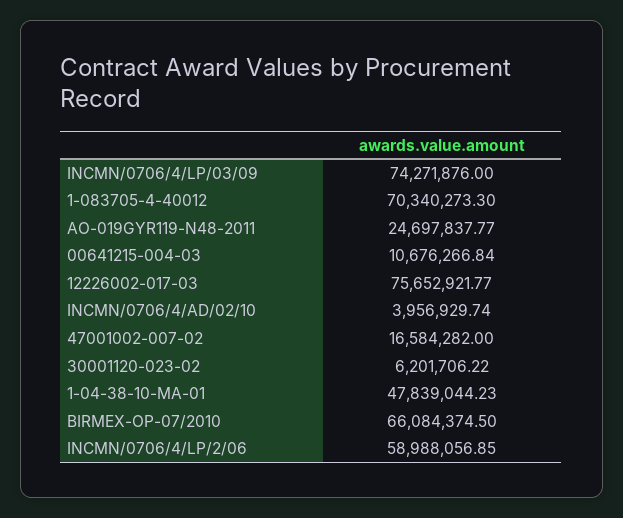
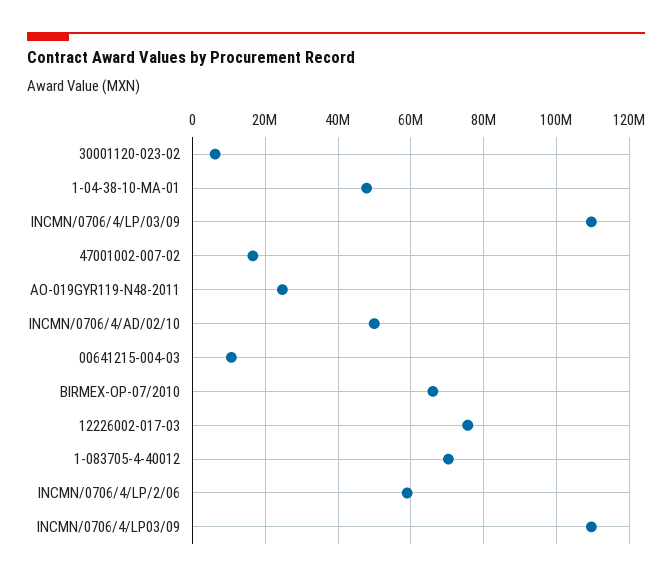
INCMN/0706/4/LP/03/09: 74271876 -> 110000000
INCMN/0706/4/AD/02/10: 3956929.74 -> 50000000
INCMN/0706/4/LP03/09: none -> 110000000

